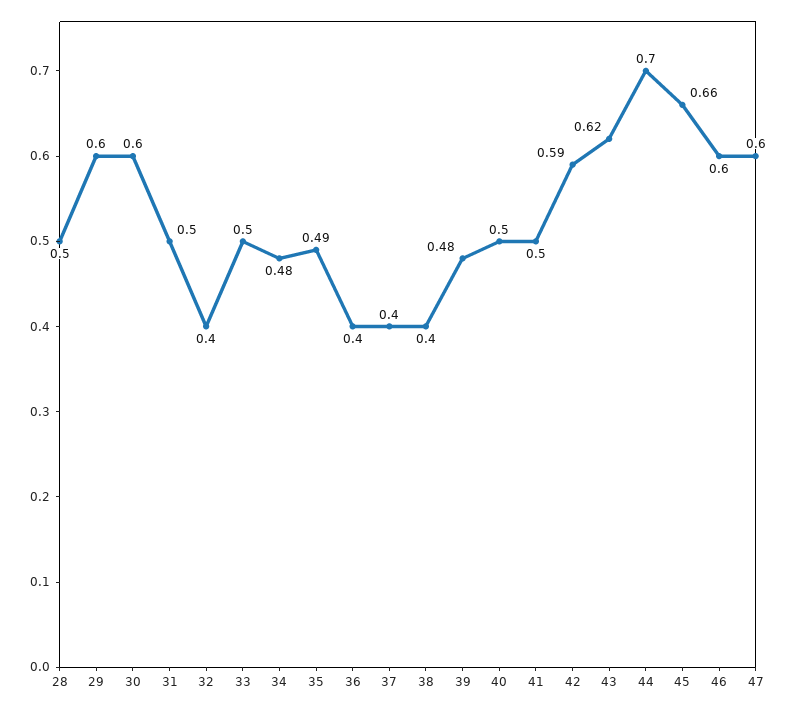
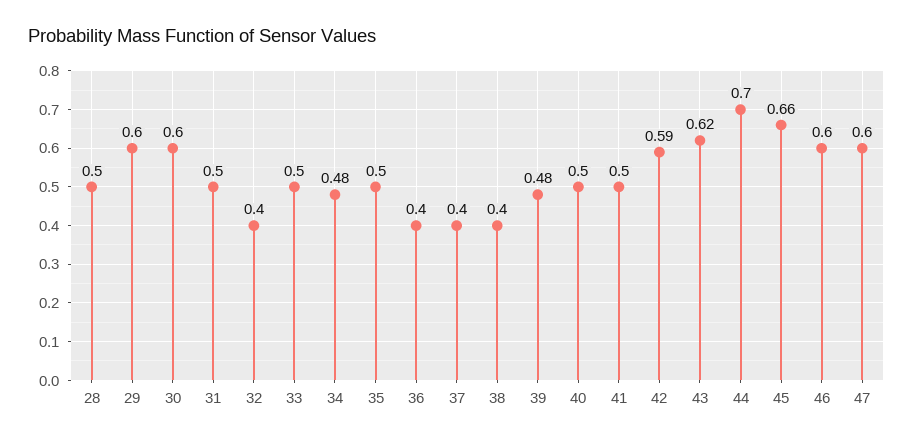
35: 0.49 -> 0.5

